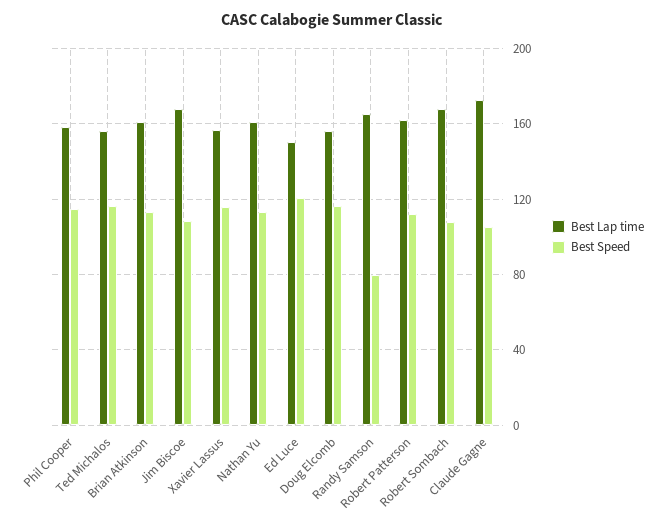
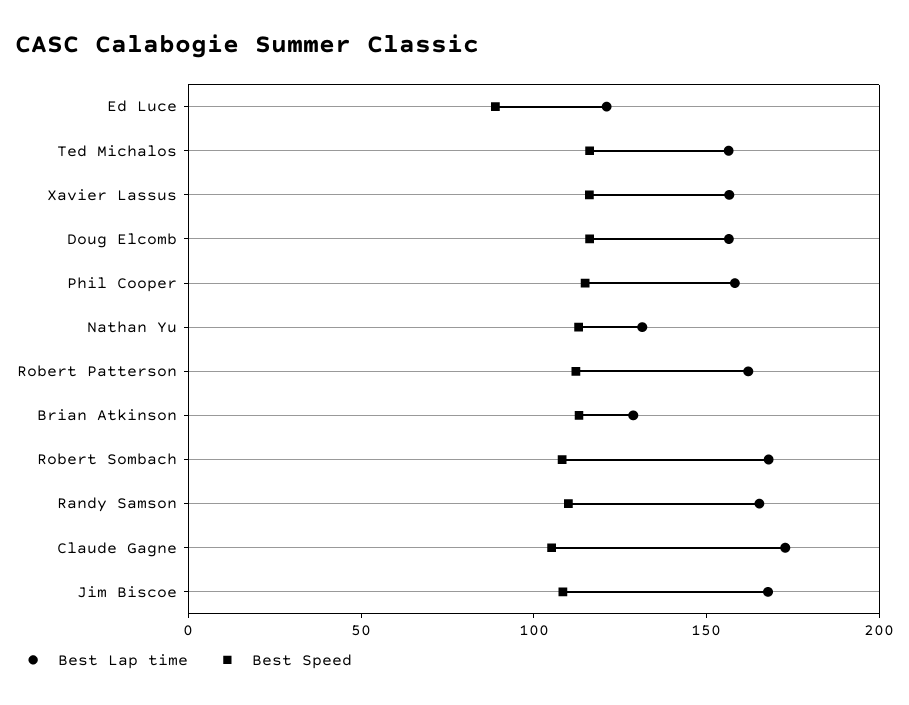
Best Lap time, Brian Atkinson: 160 -> 130
Best Lap time, Nathan Yu: 160 -> 130
Best Lap time, Ed Luce: 150 -> 120
Best Speed, Ed Luce: 120 -> 90
Best Speed, Randy Samson: 80 -> 110

